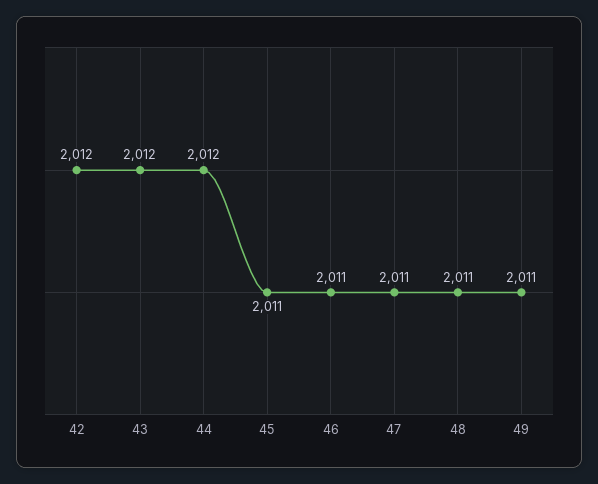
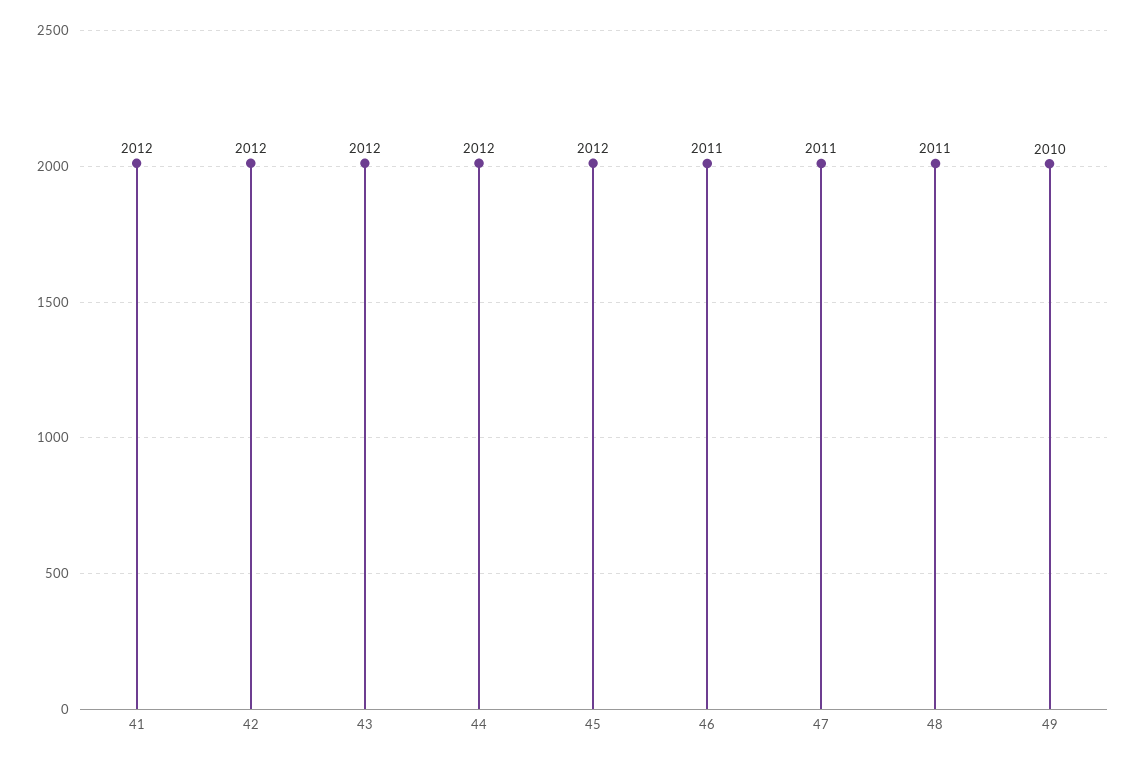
45: 2011 -> 2012
49: 2011 -> 2010
41: none -> 2012

